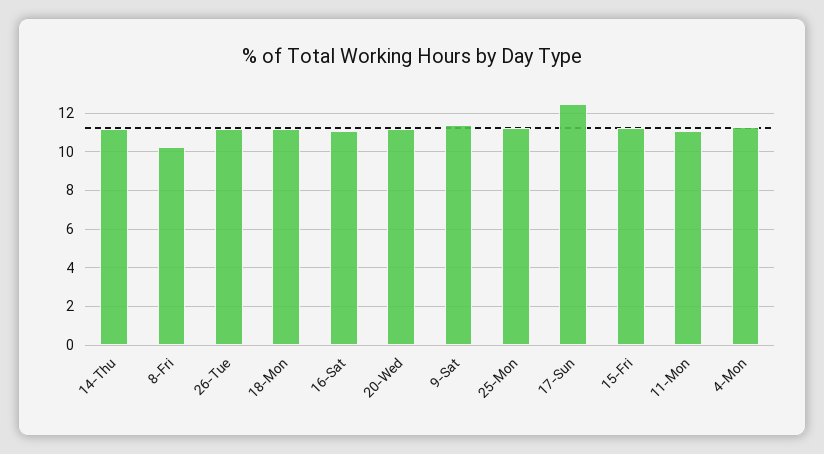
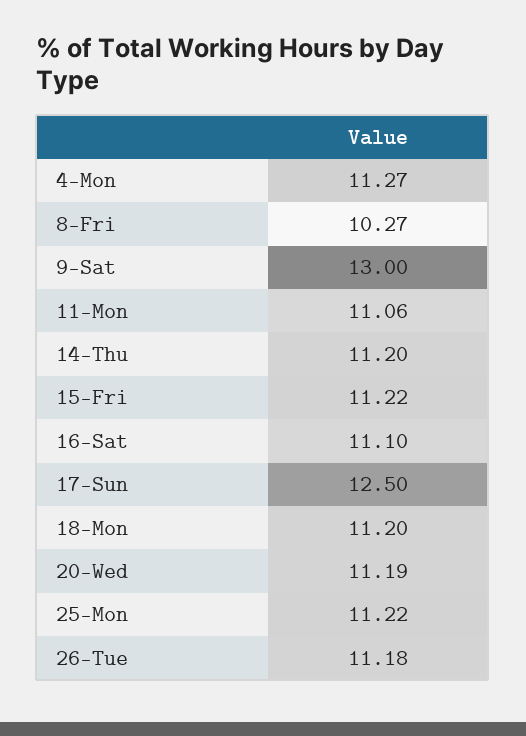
9-Sat: 11.5 -> 13

